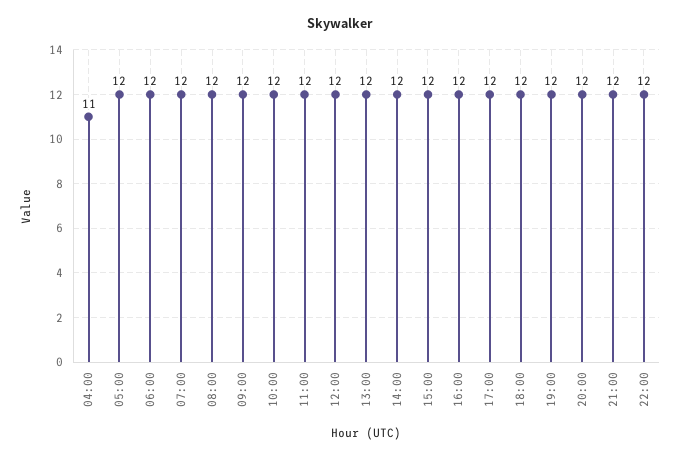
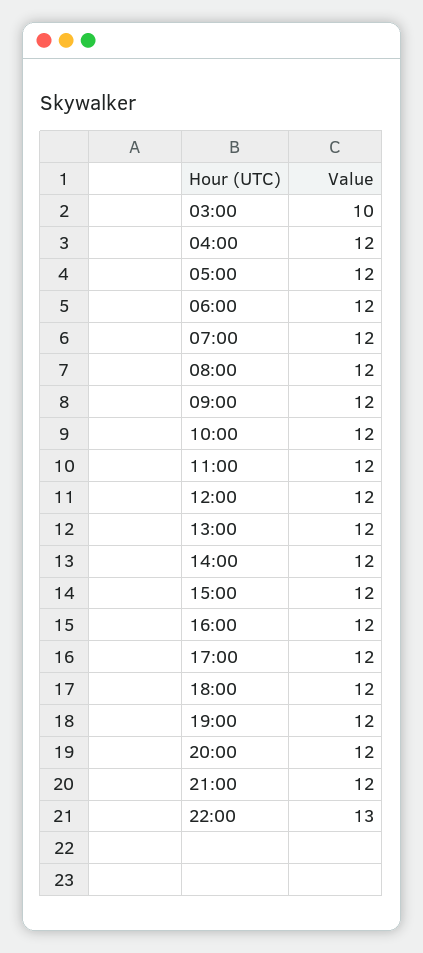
04:00: 11 -> 12
22:00: 12 -> 13
03:00: none -> 10

